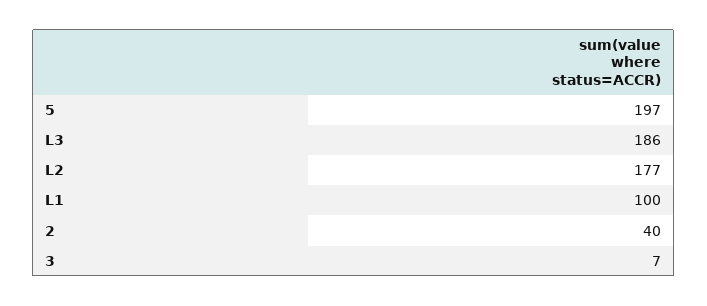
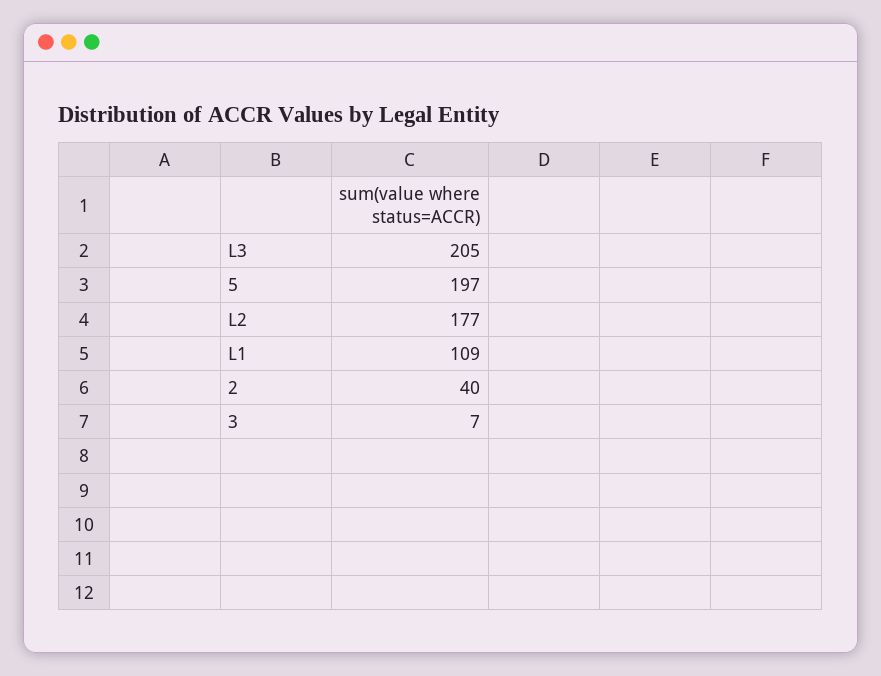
L3: 186 -> 205
L1: 100 -> 109

